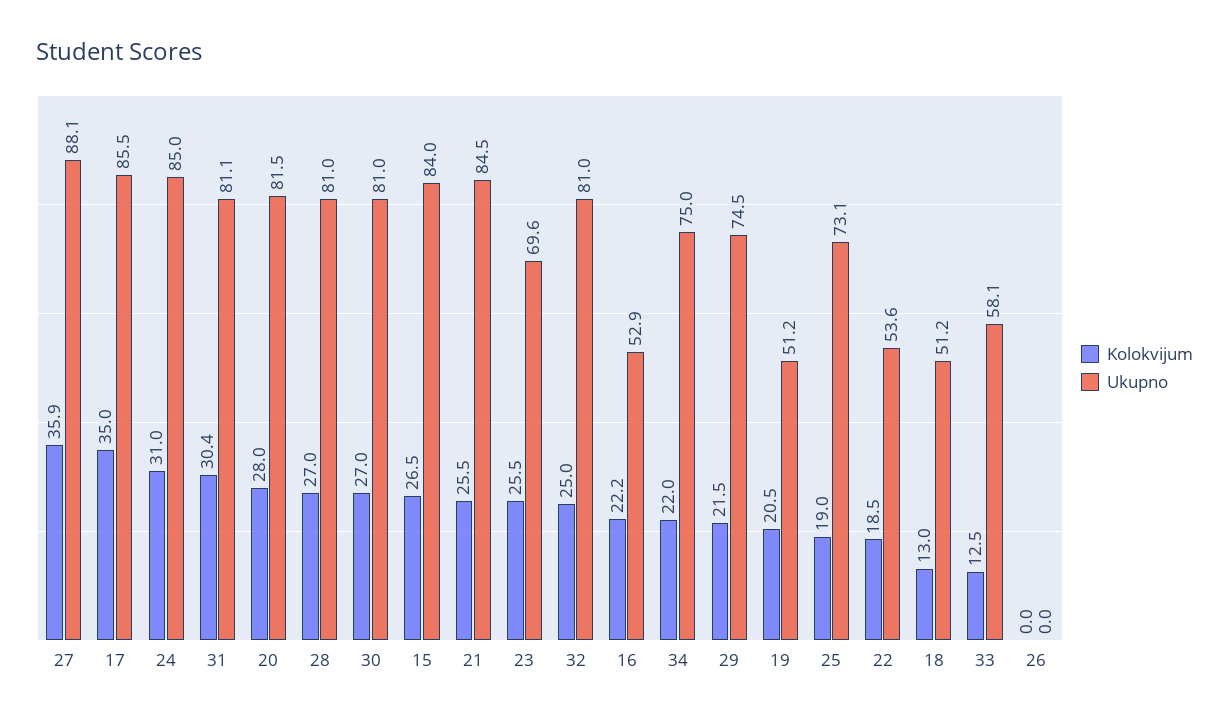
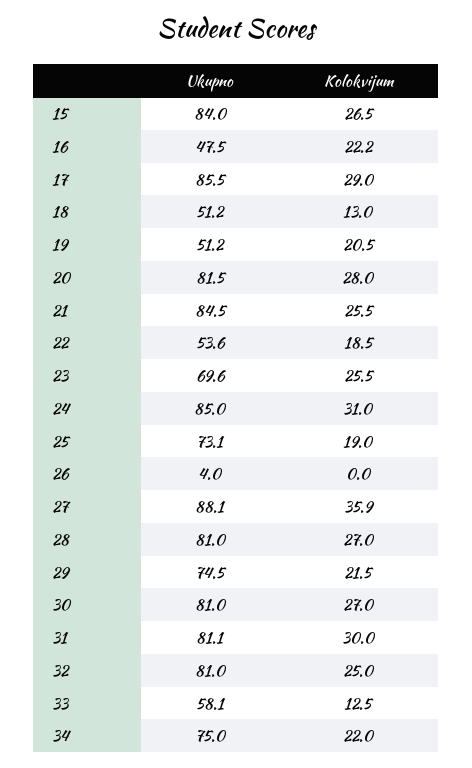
Kolokvijum, 17: 35 -> 29
Kolokvijum, 31: 30.4 -> 30
Ukupno, 16: 52.9 -> 47.5
Ukupno, 26: 0 -> 4

